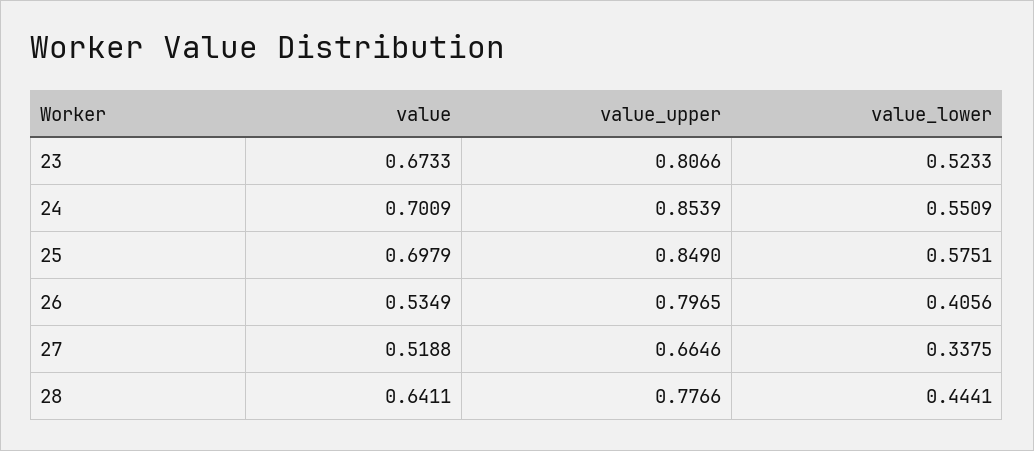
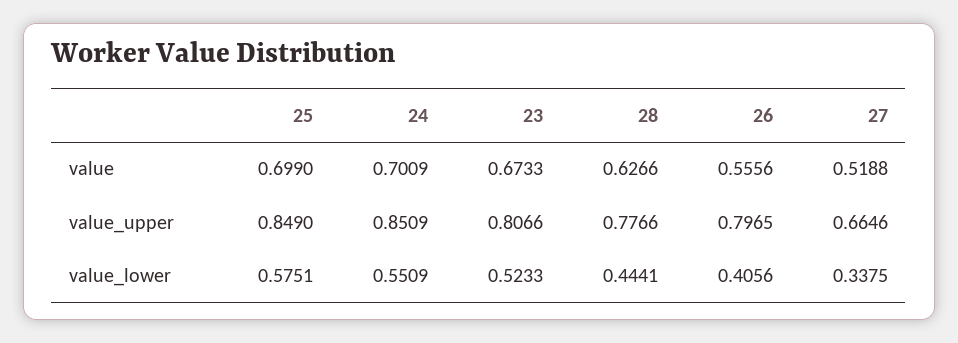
value_upper, 24: 0.8539 -> 0.8509
value, 25: 0.6979 -> 0.699
value, 26: 0.5349 -> 0.5556
value, 28: 0.6411 -> 0.6266

